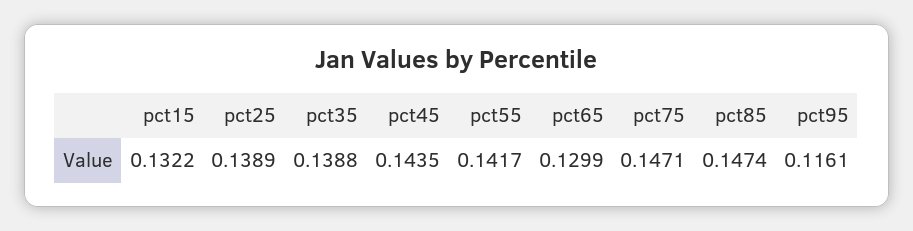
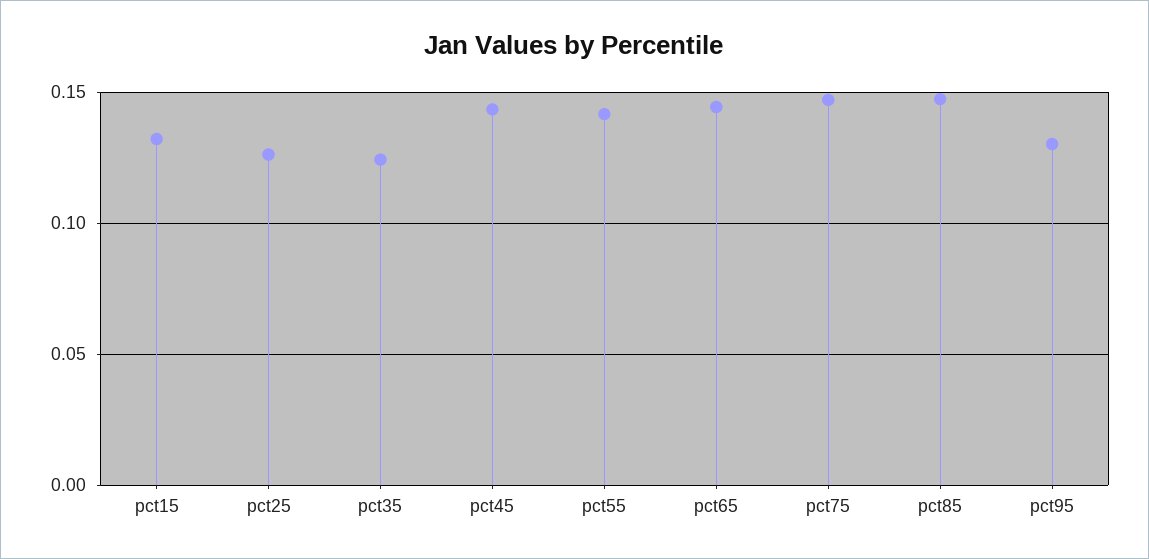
pct25: 0.1389 -> 0.125
pct35: 0.1388 -> 0.125
pct65: 0.1299 -> 0.145
pct95: 0.1161 -> 0.13

